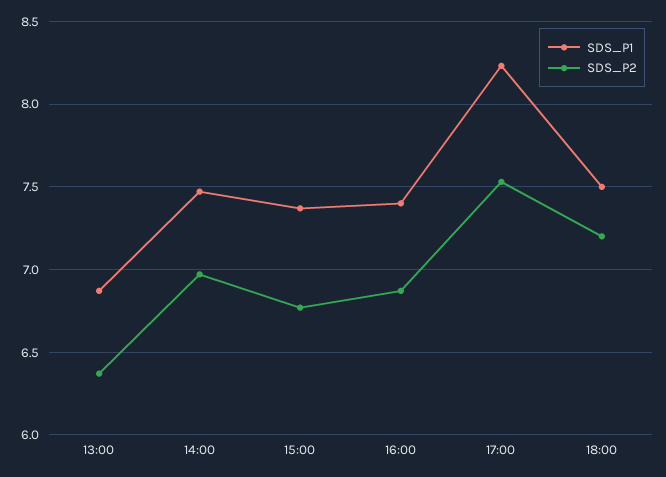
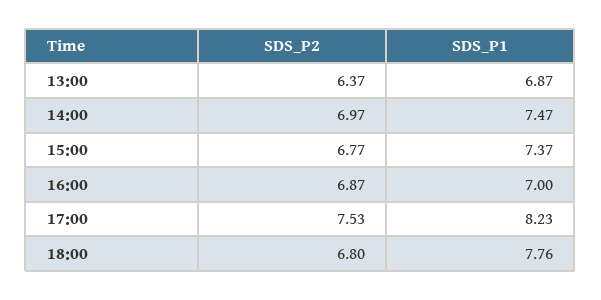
SDS_P1, 16:00: 7.4 -> 7
SDS_P1, 18:00: 7.5 -> 7.76
SDS_P2, 18:00: 7.2 -> 6.8

